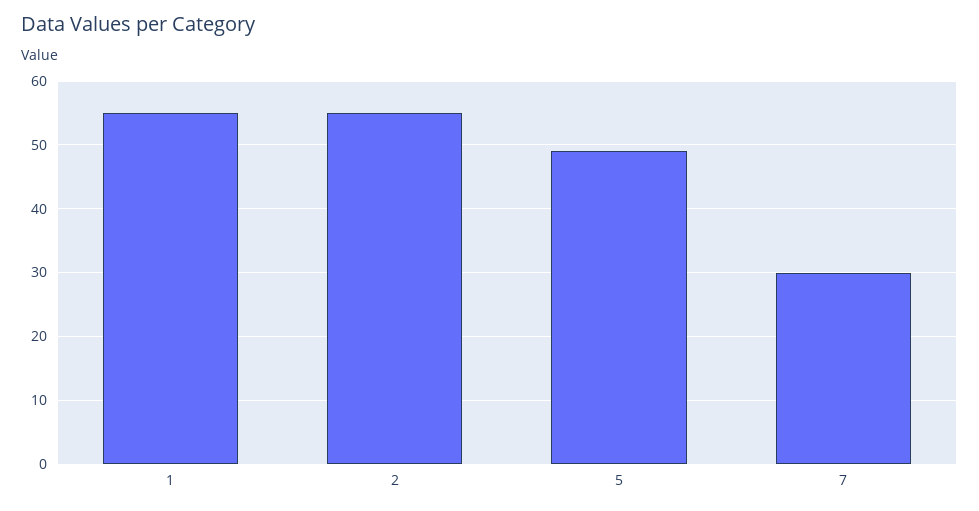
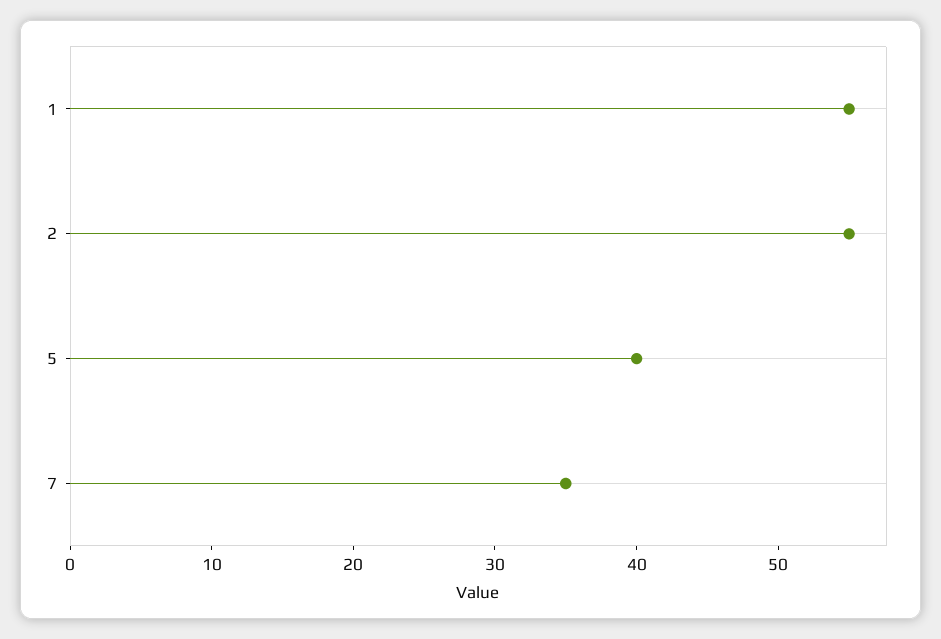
5: 49 -> 40
7: 30 -> 35

